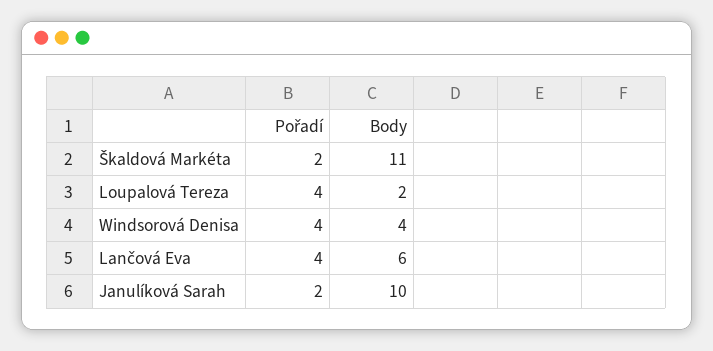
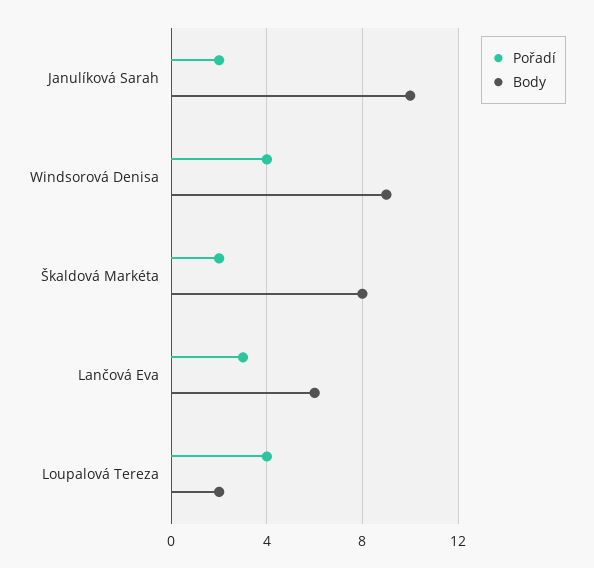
Body, Škaldová Markéta: 11 -> 8
Body, Windsorová Denisa: 4 -> 9
Pořadí, Lančová Eva: 4 -> 3

